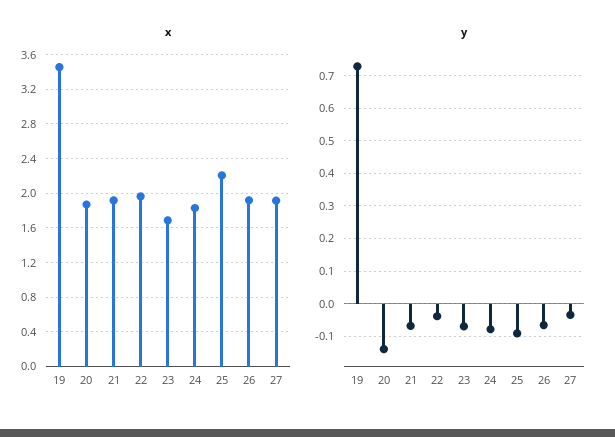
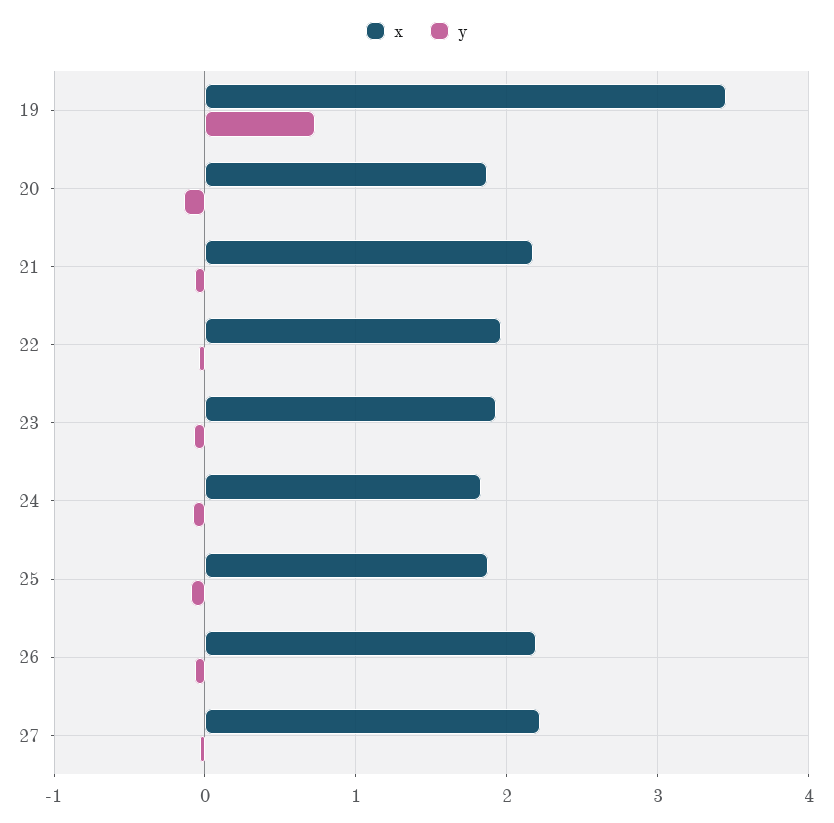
x, 21: 1.9 -> 2.2
x, 23: 1.7 -> 1.9
x, 25: 2.2 -> 1.9
x, 26: 1.9 -> 2.2
x, 27: 1.9 -> 2.2

